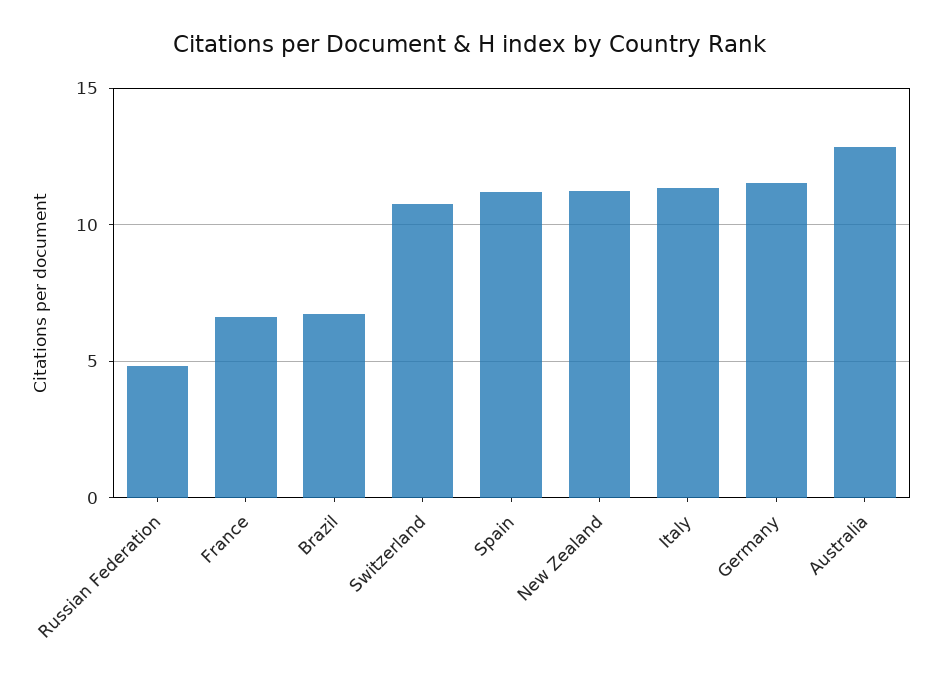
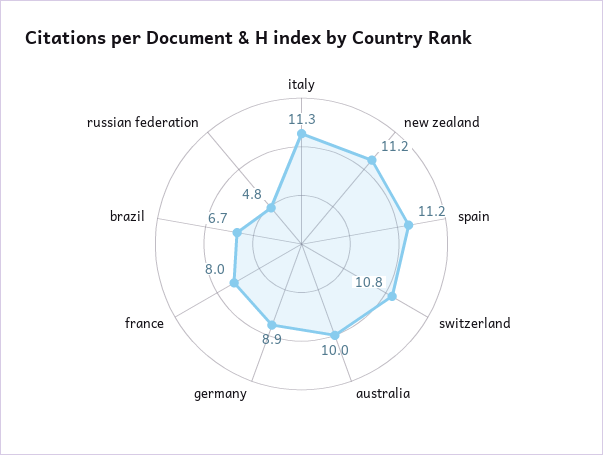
France: 6.5 -> 8
Germany: 11.5 -> 8.9
Australia: 13 -> 10

